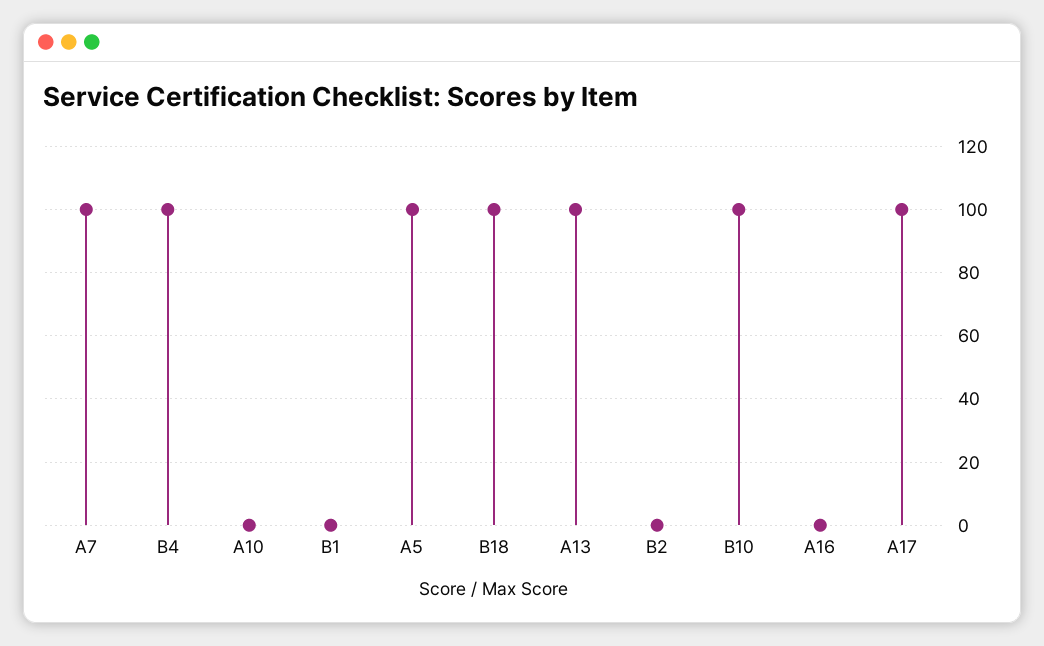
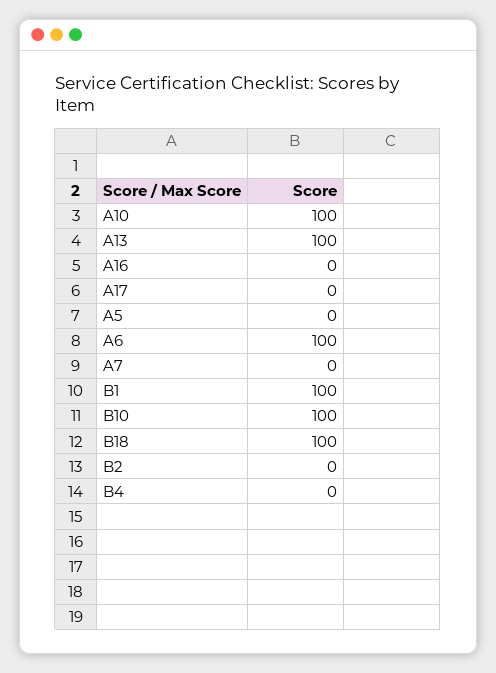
A7: 100 -> 0
B4: 100 -> 0
A10: 0 -> 100
B1: 0 -> 100
A5: 100 -> 0
A17: 100 -> 0
A6: none -> 100

